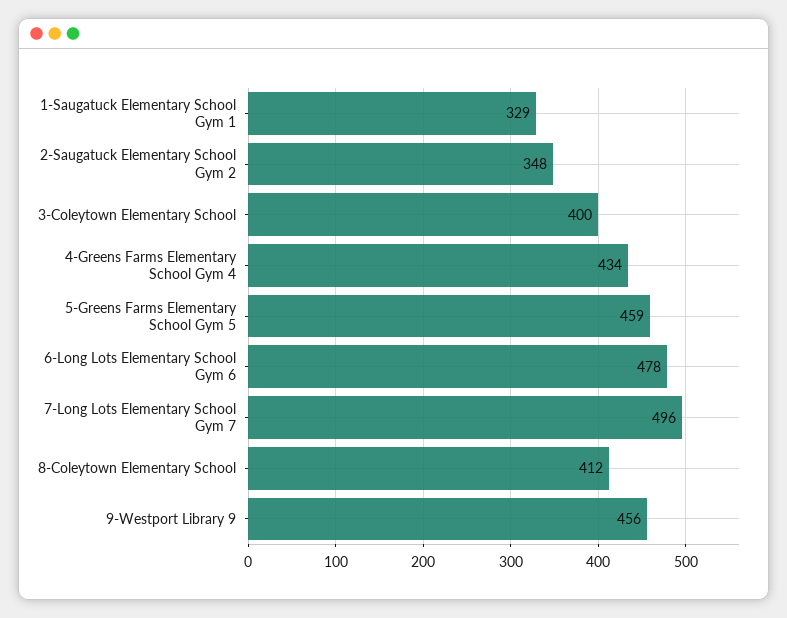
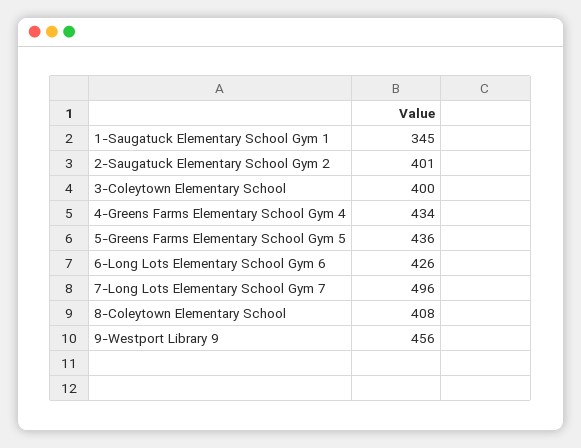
1-Saugatuck Elementary School Gym 1: 329 -> 345
2-Saugatuck Elementary School Gym 2: 348 -> 401
5-Greens Farms Elementary School Gym 5: 459 -> 436
6-Long Lots Elementary School Gym 6: 478 -> 426
8-Coleytown Elementary School: 412 -> 408

